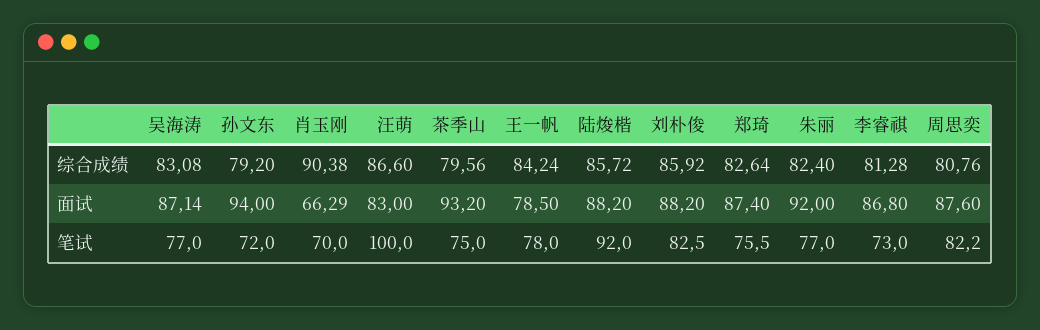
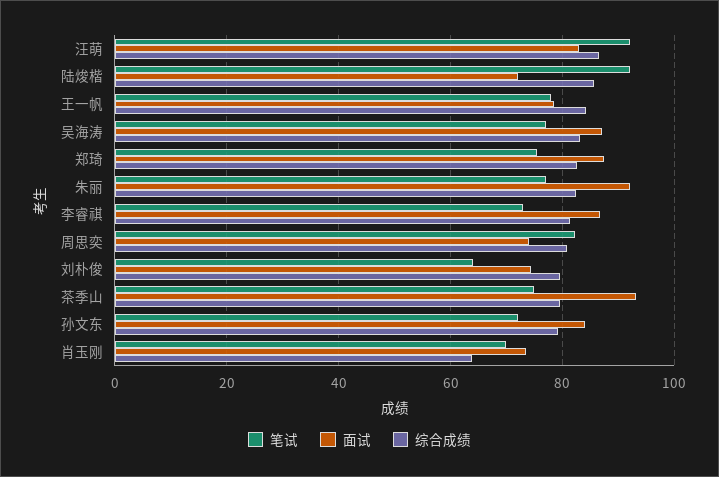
综合成绩, 肖玉刚: 90.38 -> 64
综合成绩, 刘朴俊: 85.92 -> 80
面试, 孙文东: 94 -> 84
面试, 肖玉刚: 66.29 -> 74
面试, 陆焌楷: 88.2 -> 72
面试, 刘朴俊: 88.2 -> 74
面试, 周思奕: 87.6 -> 74
笔试, 汪萌: 100 -> 92
笔试, 刘朴俊: 82.5 -> 64

